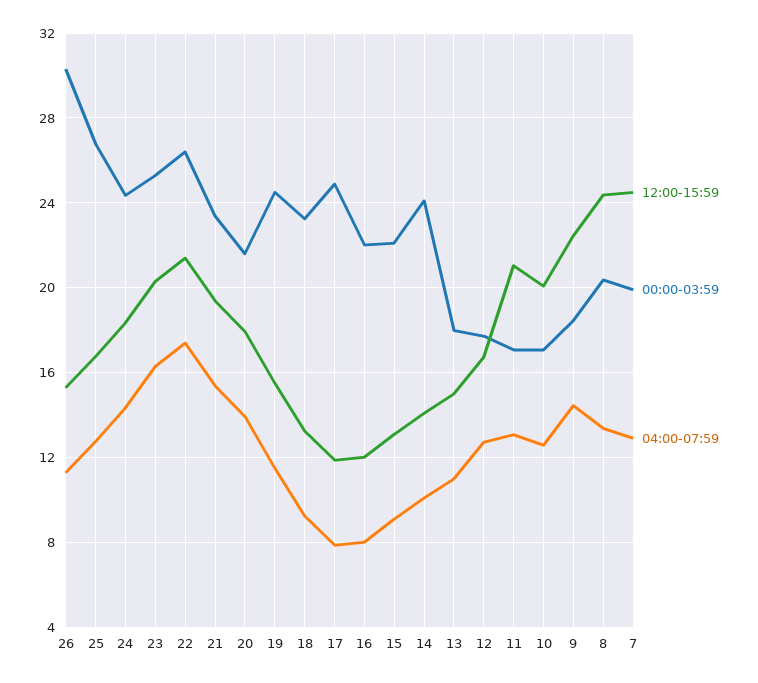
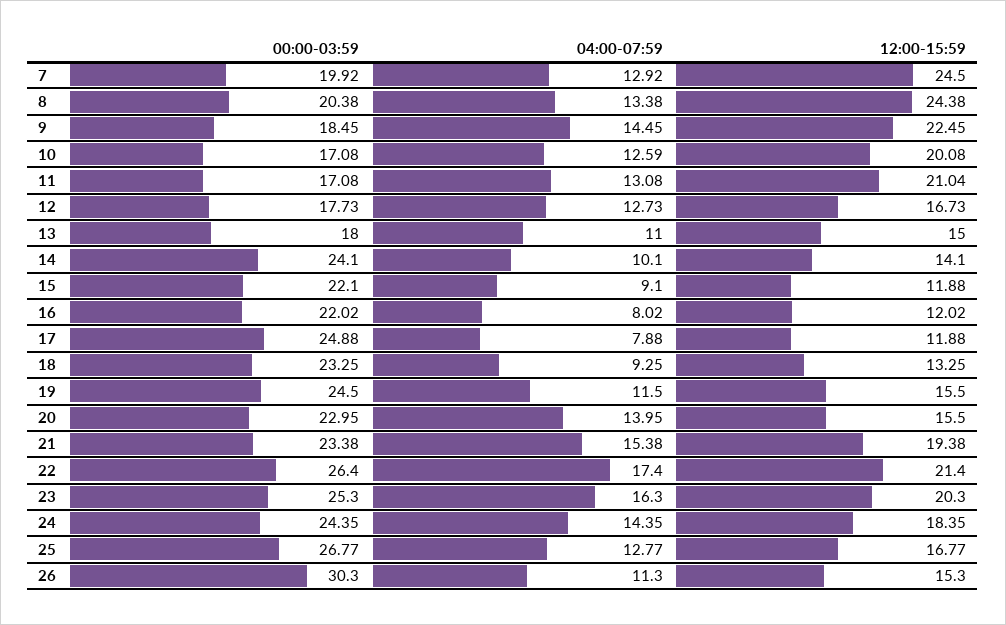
12:00-15:59, 20: 18 -> 15.5
00:00-03:59, 20: 21.5 -> 22.95
12:00-15:59, 15: 13 -> 11.88

